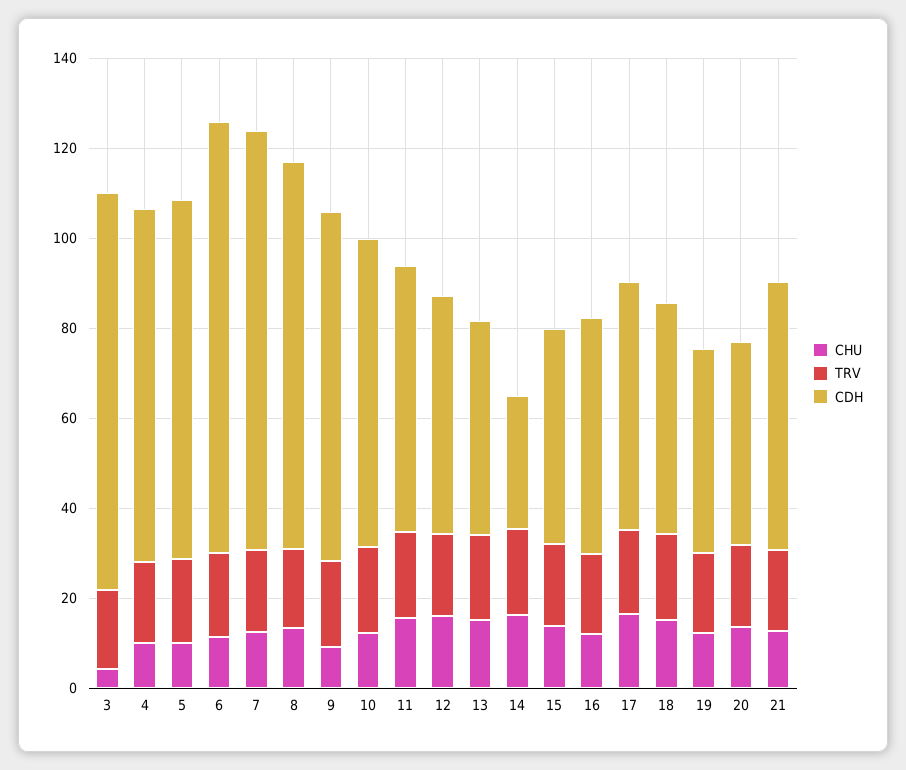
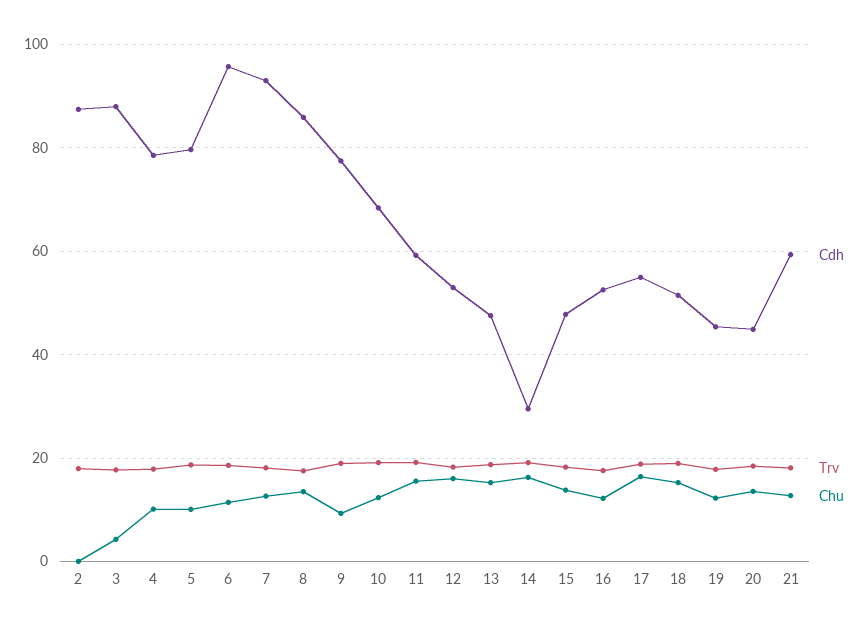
CDH, 2: none -> 88
TRV, 2: none -> 18
CHU, 2: none -> 0

